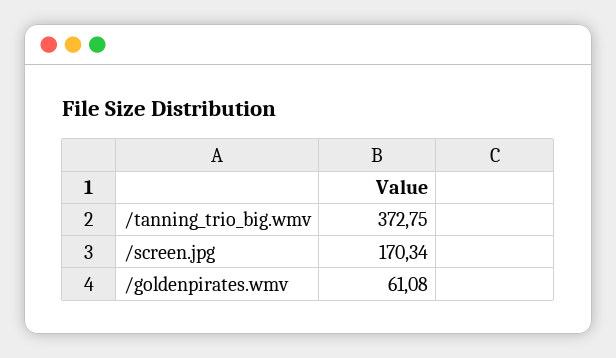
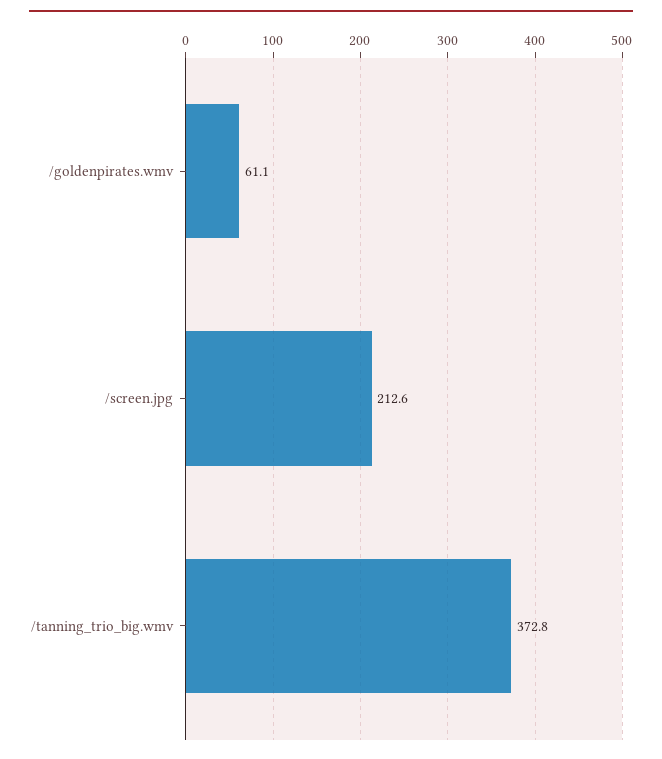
/screen.jpg: 170.34 -> 212.6

